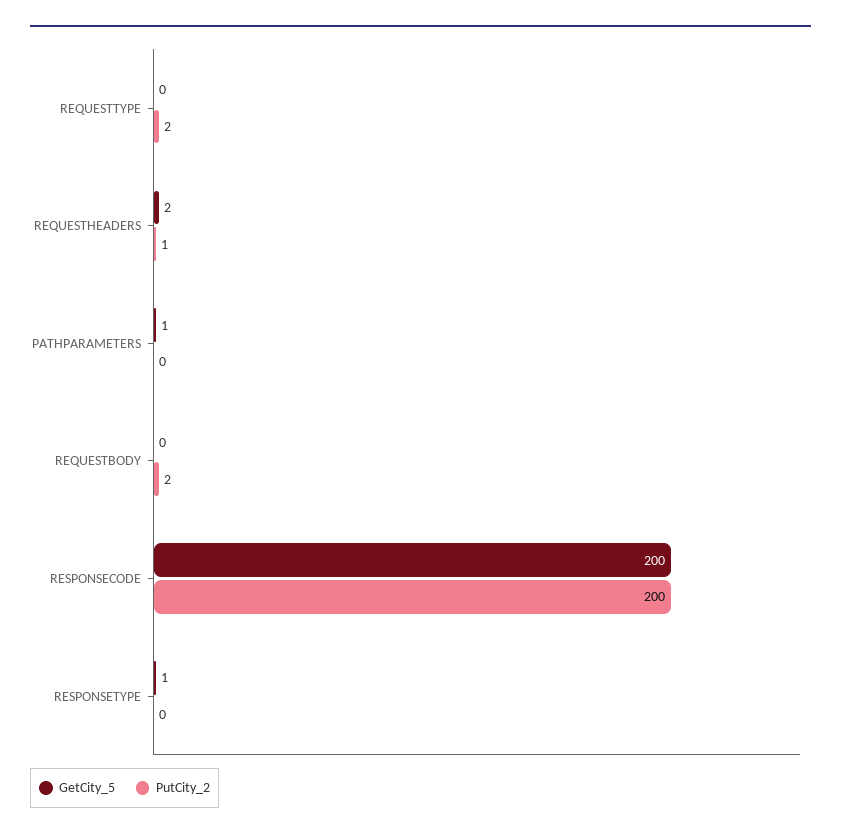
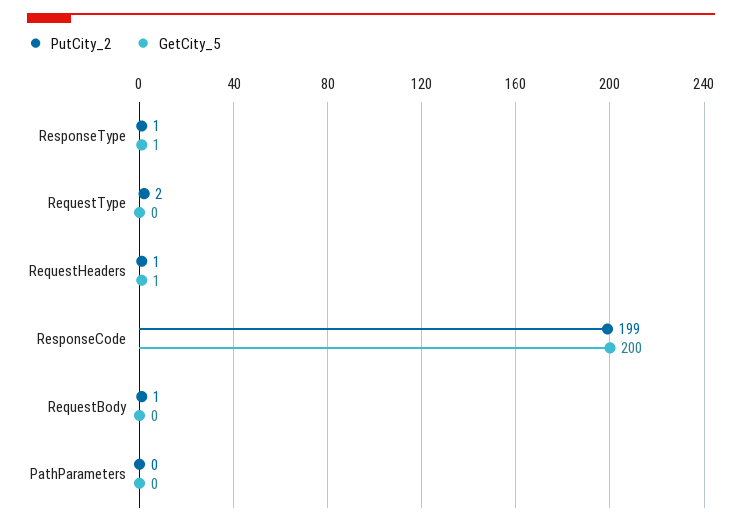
GetCity_5, REQUESTHEADERS: 2 -> 1
GetCity_5, PATHPARAMETERS: 1 -> 0
PutCity_2, REQUESTBODY: 2 -> 1
PutCity_2, RESPONSECODE: 200 -> 199
PutCity_2, RESPONSETYPE: 0 -> 1

